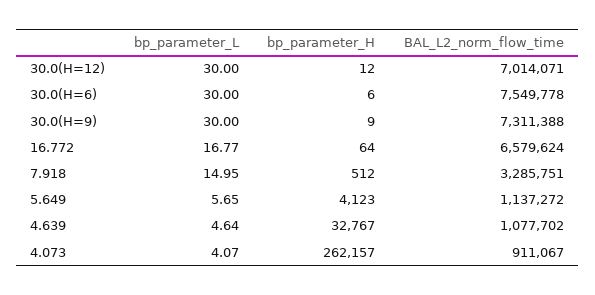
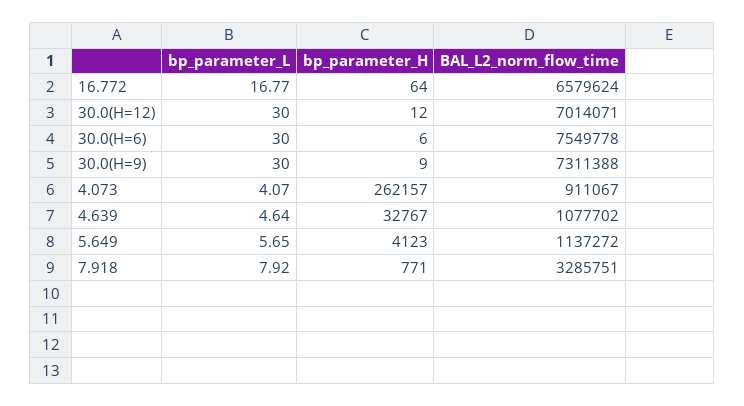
bp_parameter_L, 7.918: 14.95 -> 7.92
bp_parameter_H, 7.918: 512 -> 771

